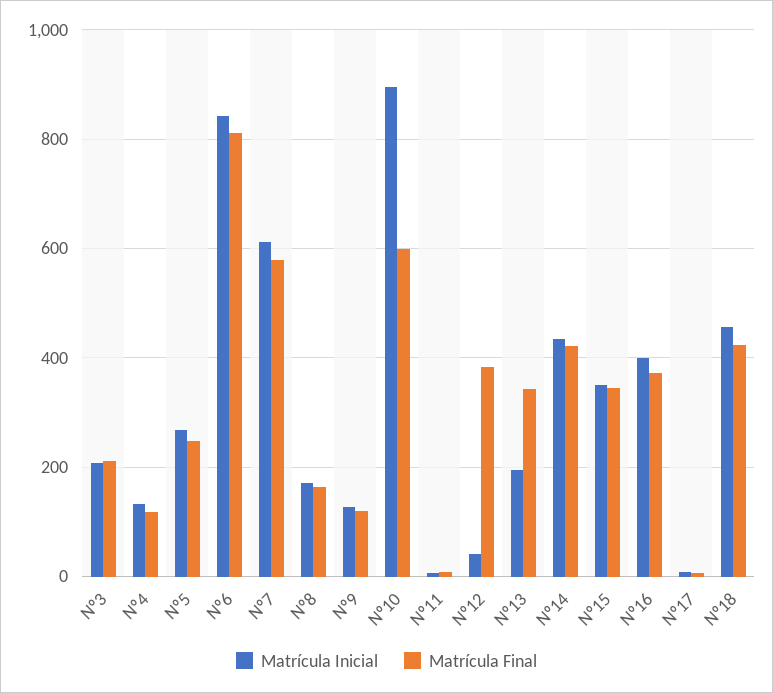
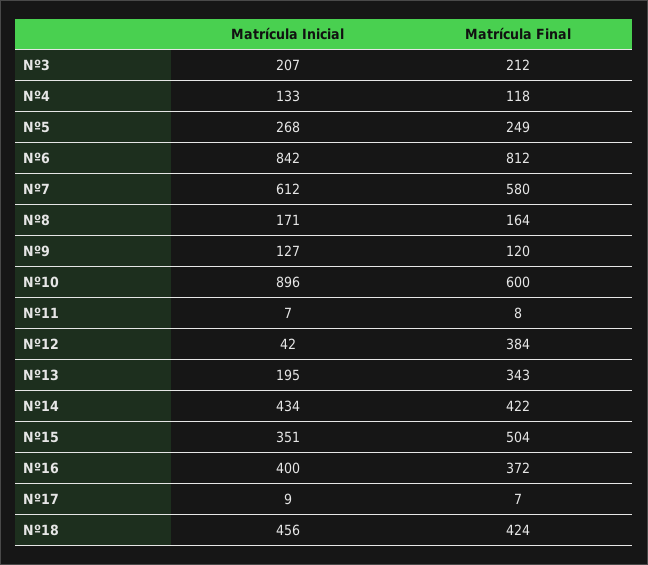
Matrícula Final, Nº15: 340 -> 504

